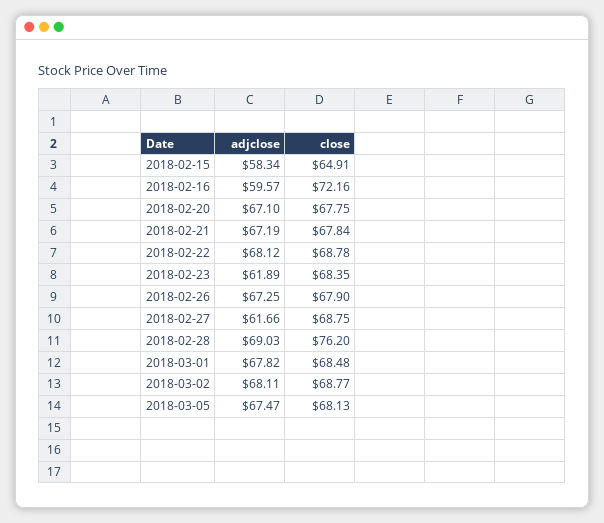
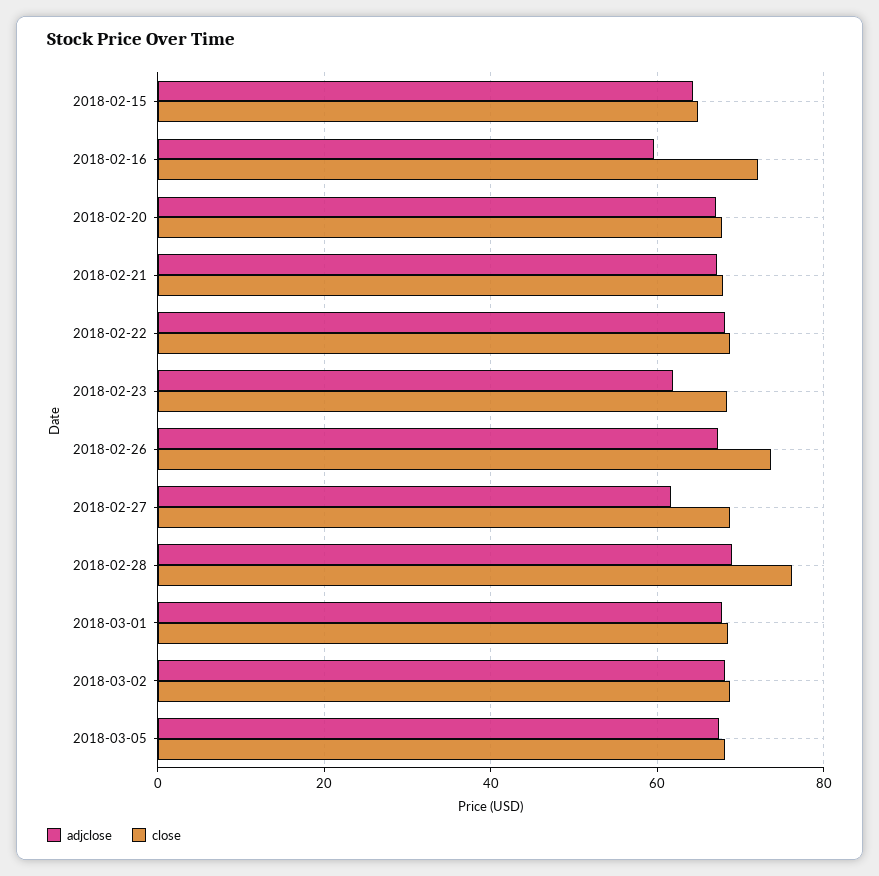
adjclose, 2018-02-15: 58.34 -> 64
close, 2018-02-26: 67.9 -> 74

